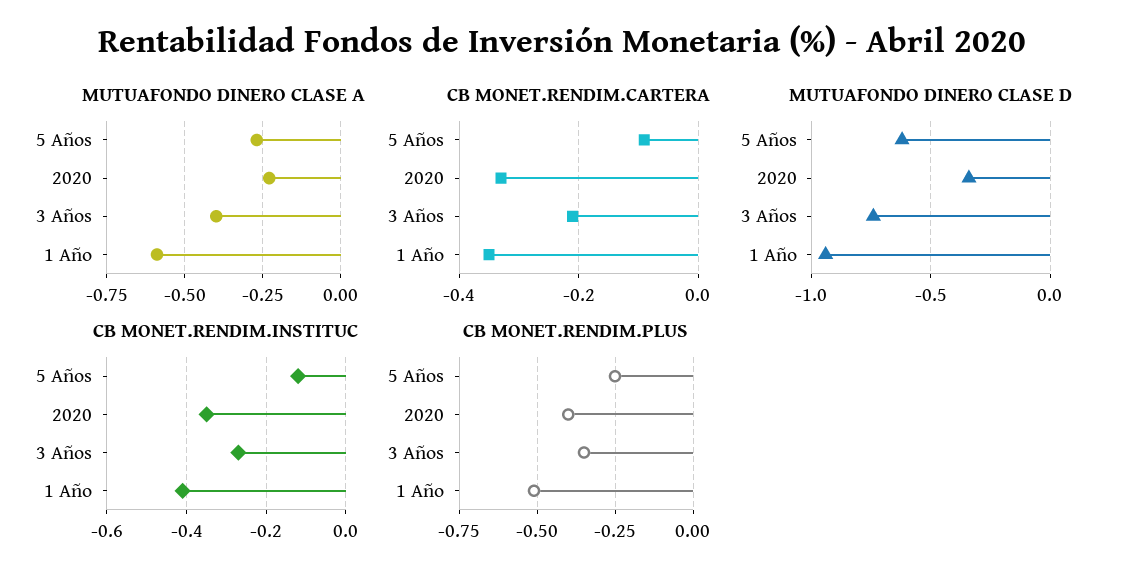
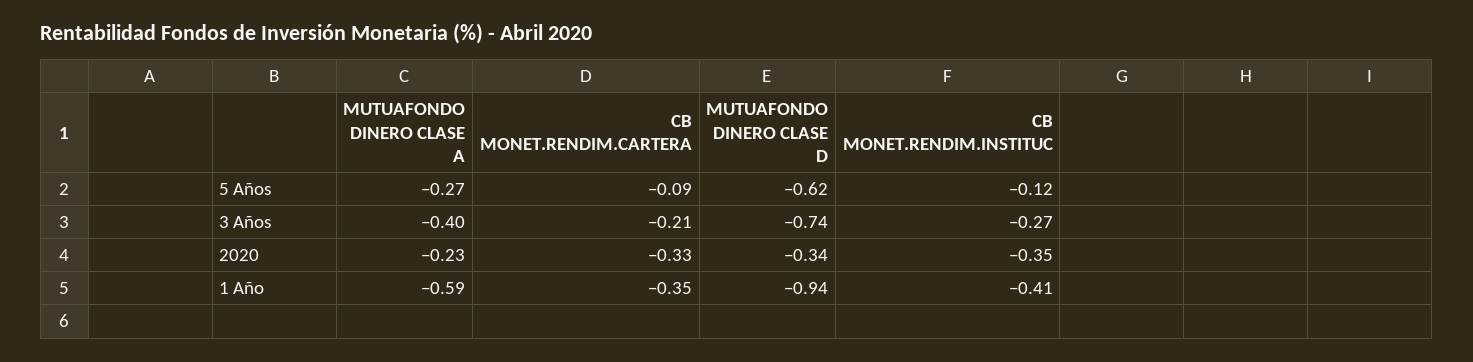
CB MONET.RENDIM.PLUS, 5 Años: -0.25 -> none
CB MONET.RENDIM.PLUS, 2020: -0.4 -> none
CB MONET.RENDIM.PLUS, 3 Años: -0.35 -> none
CB MONET.RENDIM.PLUS, 1 Año: -0.5 -> none

